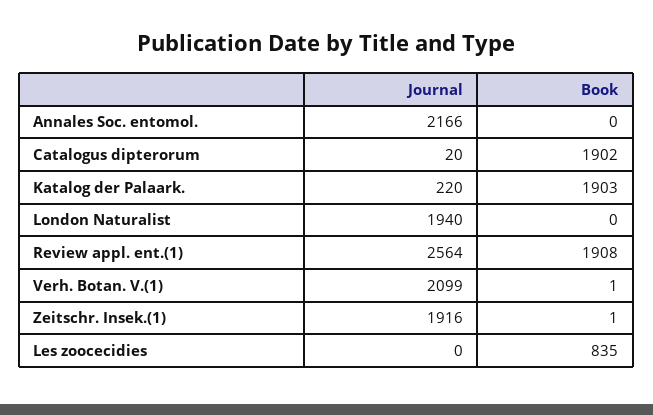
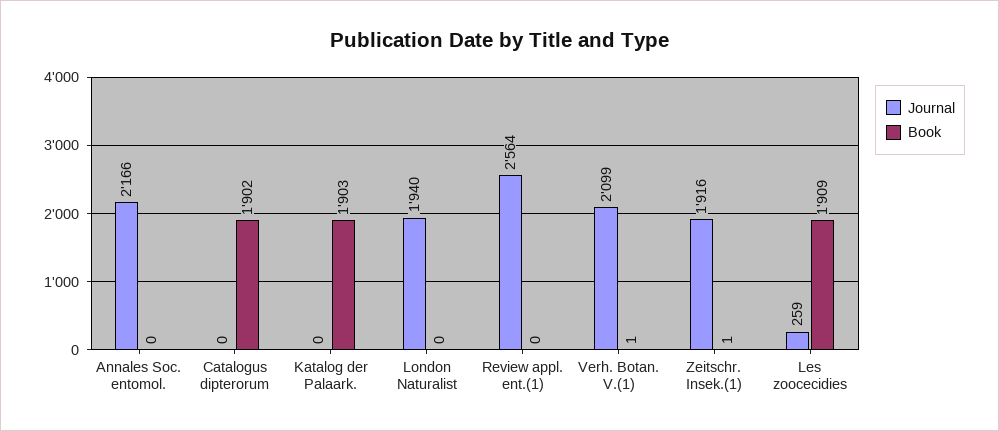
Journal, Catalogus dipterorum: 20 -> 0
Journal, Katalog der Palaark.: 220 -> 0
Book, Review appl. ent.(1): 1908 -> 0
Journal, Les zoocecidies: 0 -> 259
Book, Les zoocecidies: 835 -> 1909

